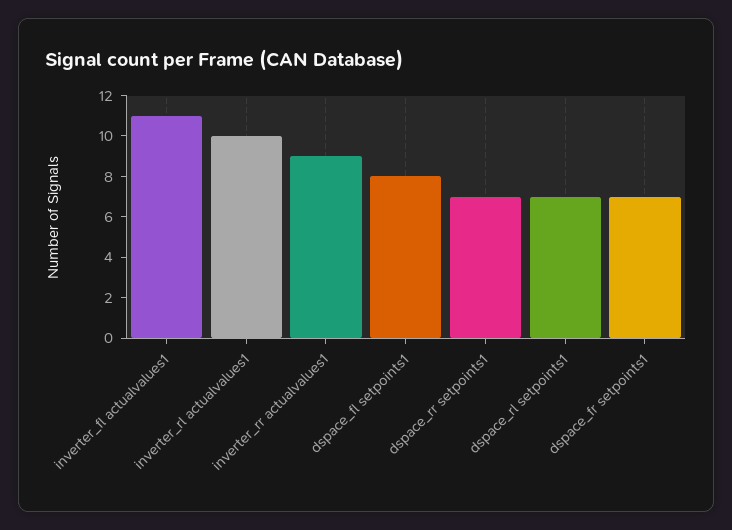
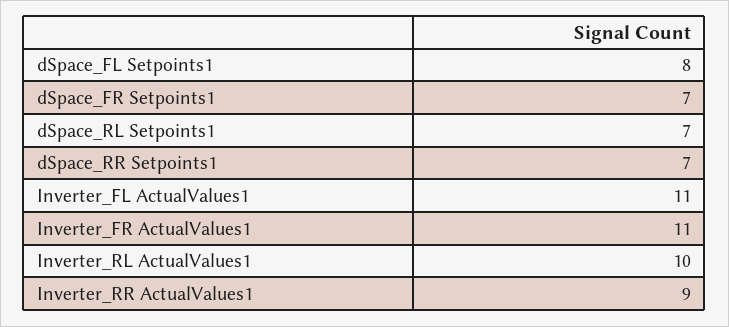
Inverter_FR ActualValues1: none -> 11

